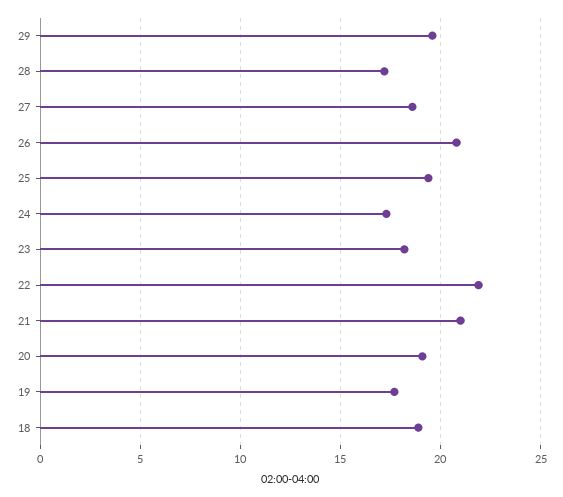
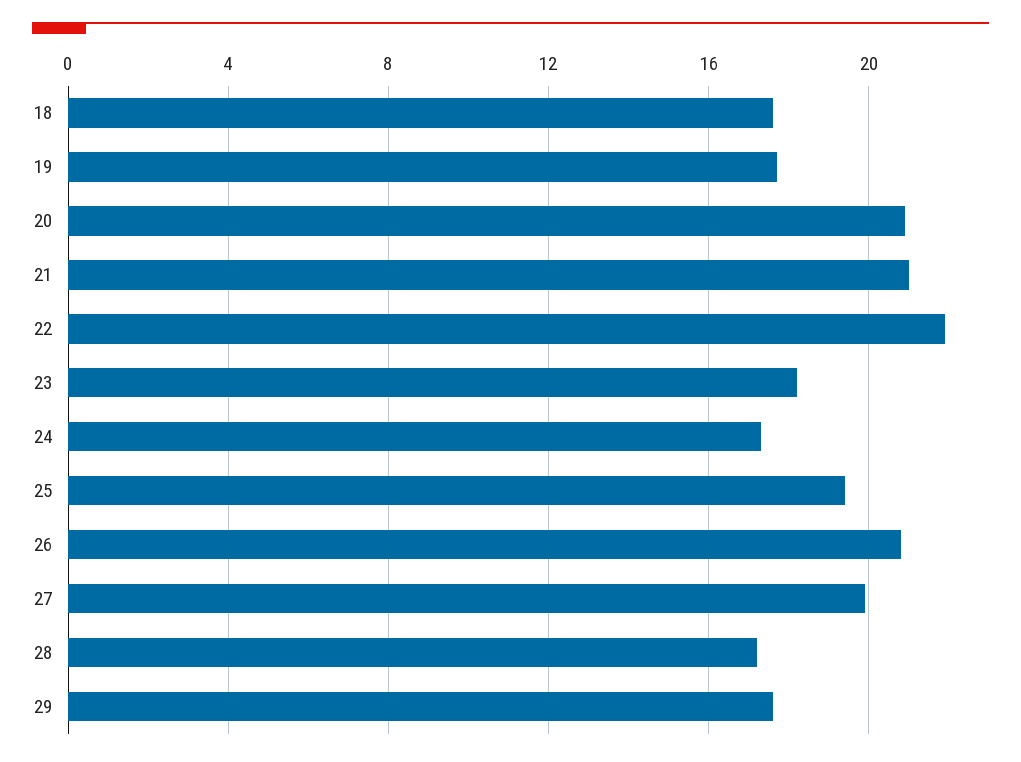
29: 19.5 -> 17.5
27: 18.5 -> 20
20: 19 -> 21
18: 19 -> 17.5

